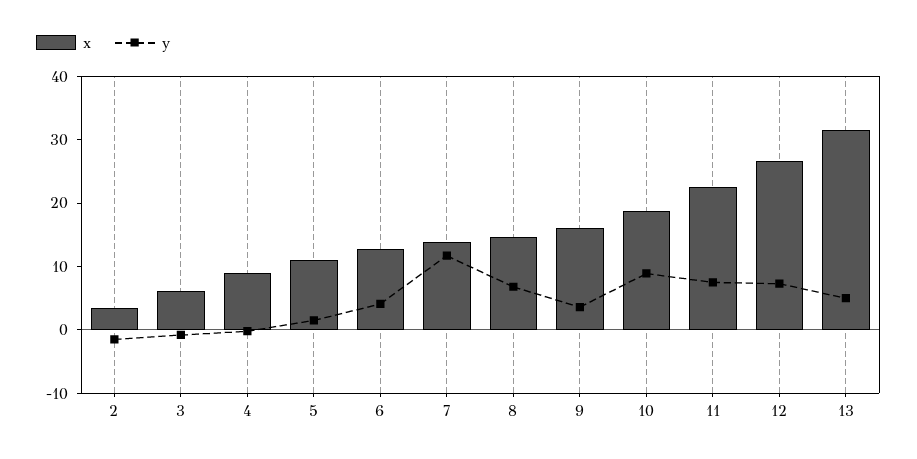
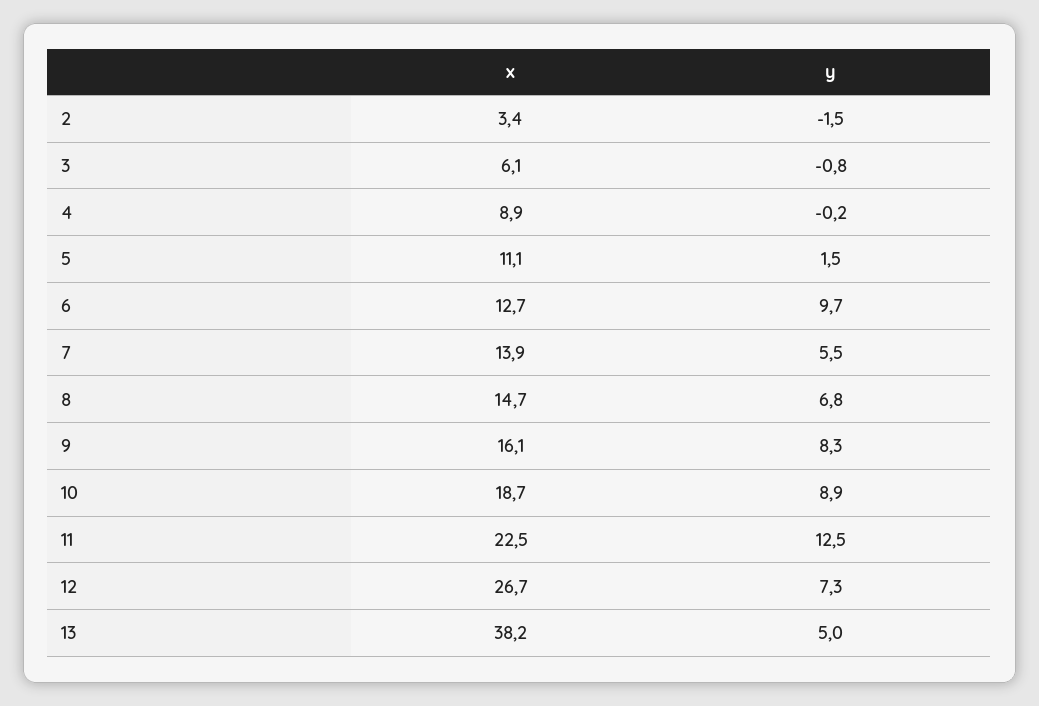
y, 6: 4 -> 9.7
y, 7: 12 -> 5.5
y, 9: 4 -> 8.3
y, 11: 8 -> 12.5
x, 13: 32 -> 38.2

